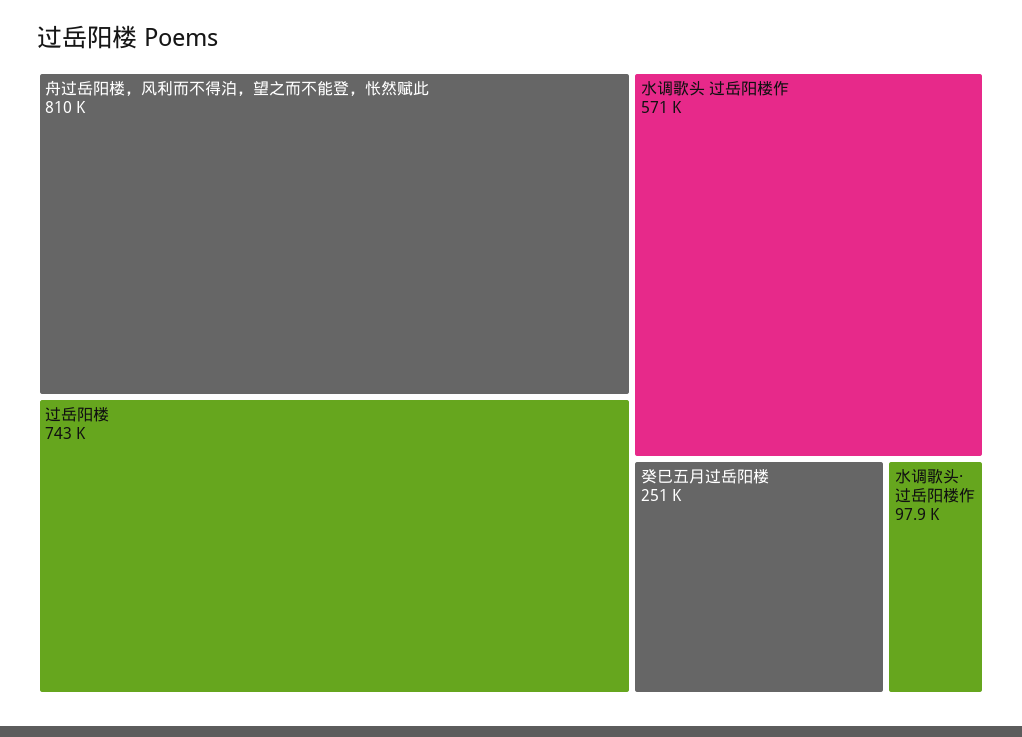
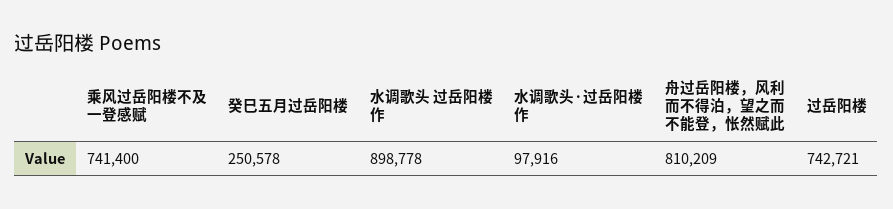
水调歌头 过岳阳楼作: 571000 -> 898778
乘风过岳阳楼不及一登感赋: none -> 741400

